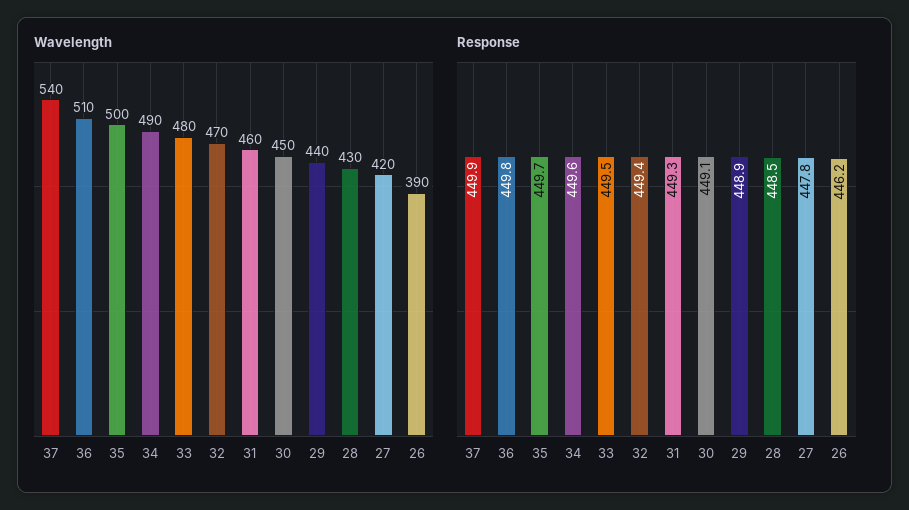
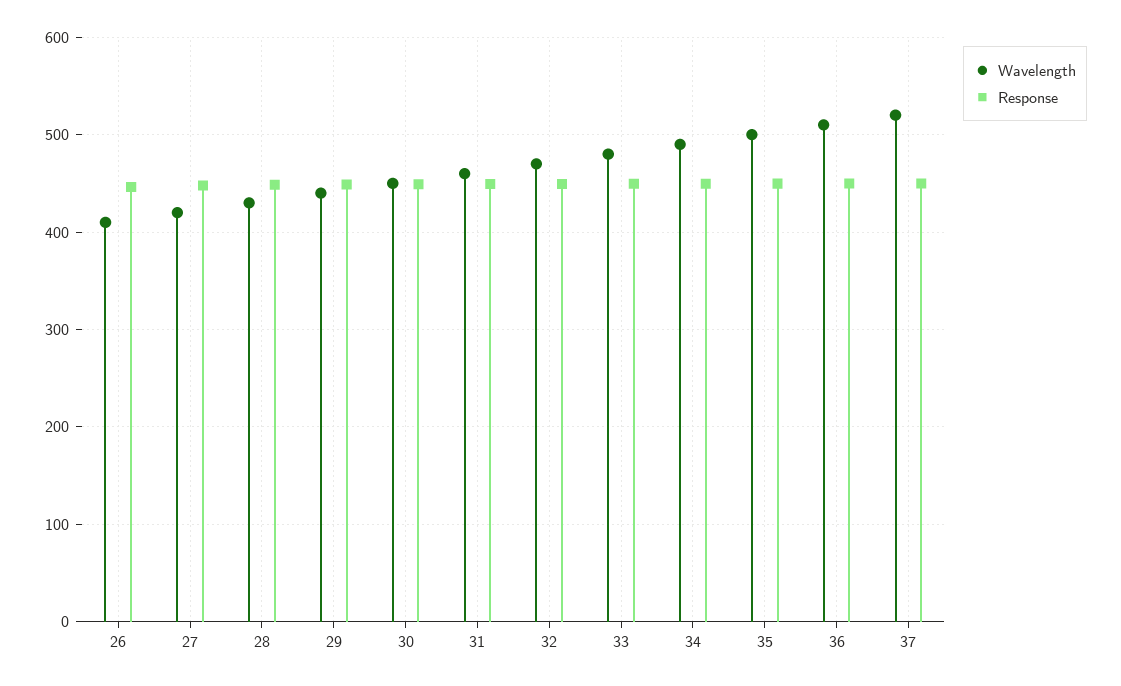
Wavelength, 37: 540 -> 520
Wavelength, 26: 390 -> 410

